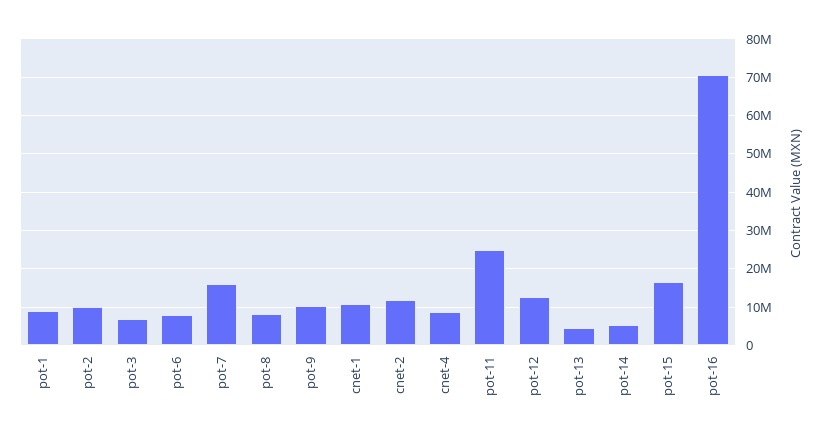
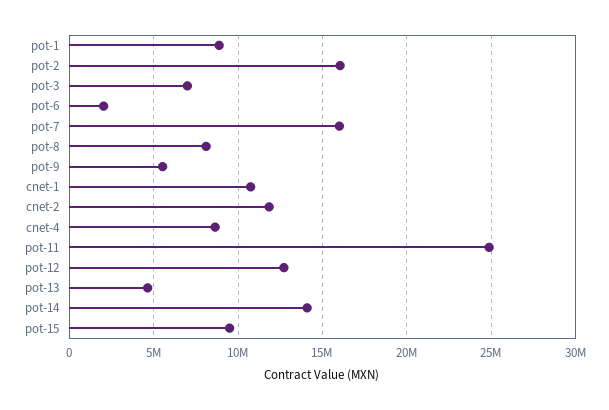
pot-2: 10000000 -> 16000000
pot-6: 8000000 -> 2000000
pot-9: 10000000 -> 5500000
pot-14: 6000000 -> 14000000
pot-15: 16000000 -> 9500000
pot-16: 70000000 -> none

